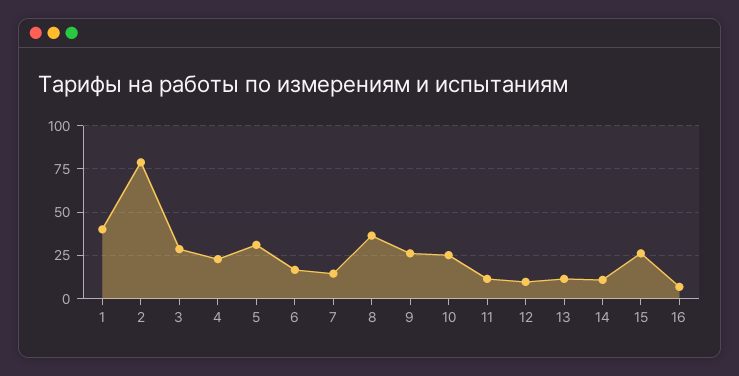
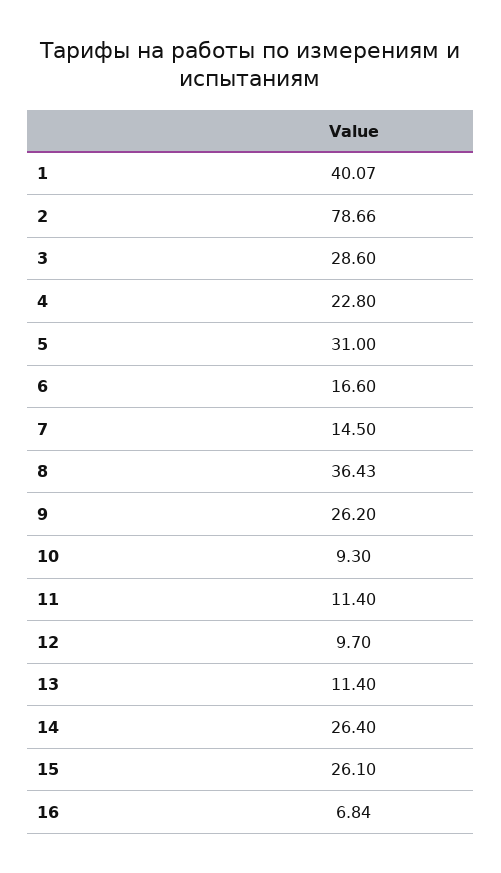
10: 25 -> 9.3
14: 10 -> 26.4

